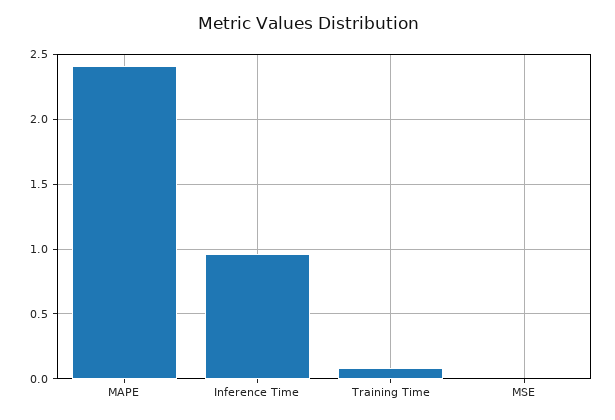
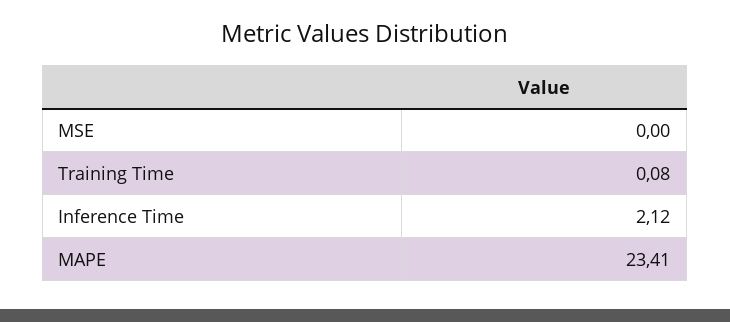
MAPE: 2.4 -> 23.41
Inference Time: 0.95 -> 2.12

